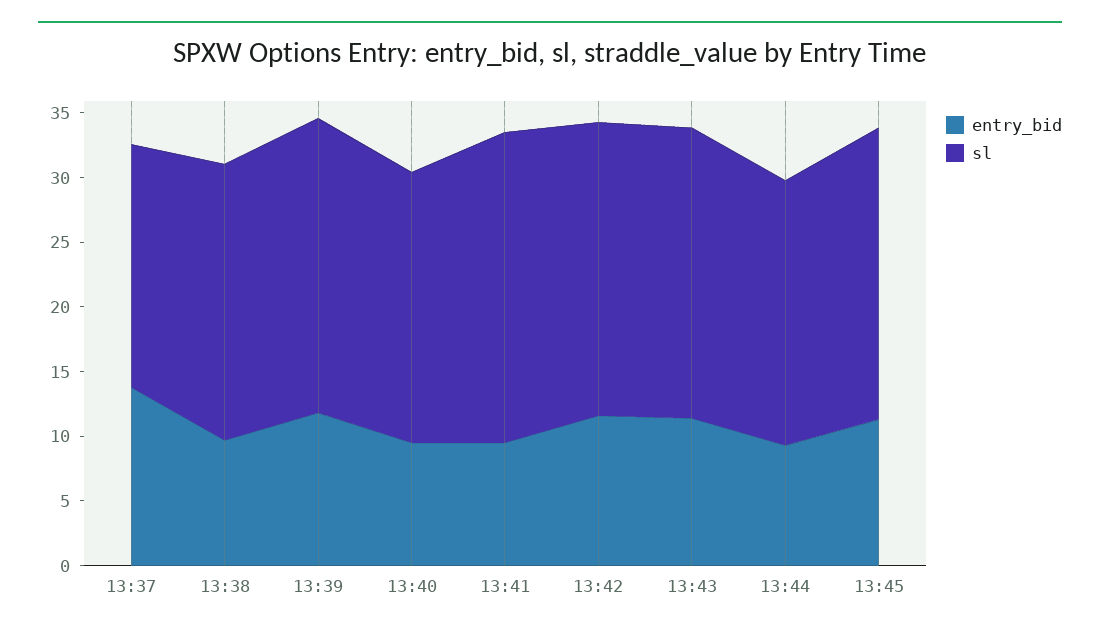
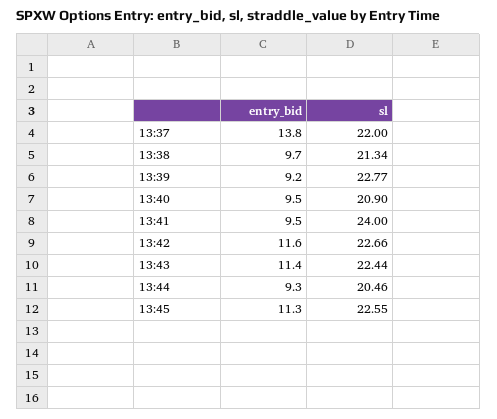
sl, 13:37: 19 -> 22
entry_bid, 13:39: 12 -> 9.2

